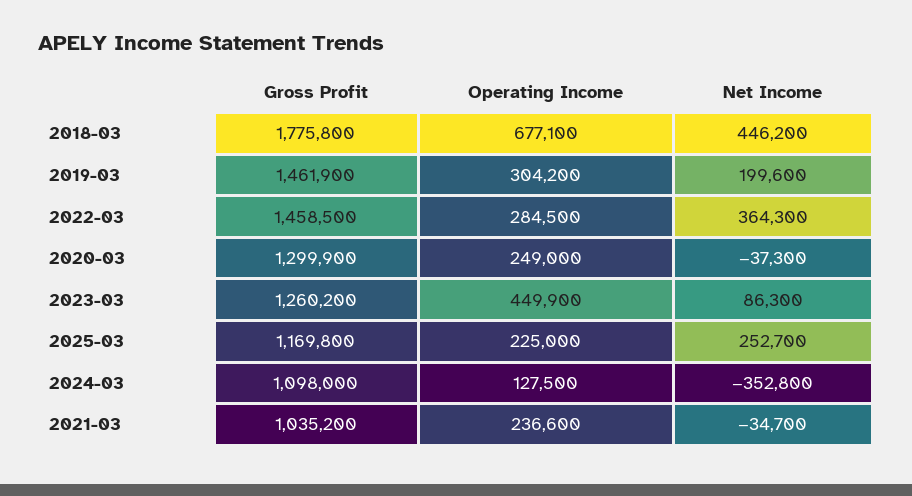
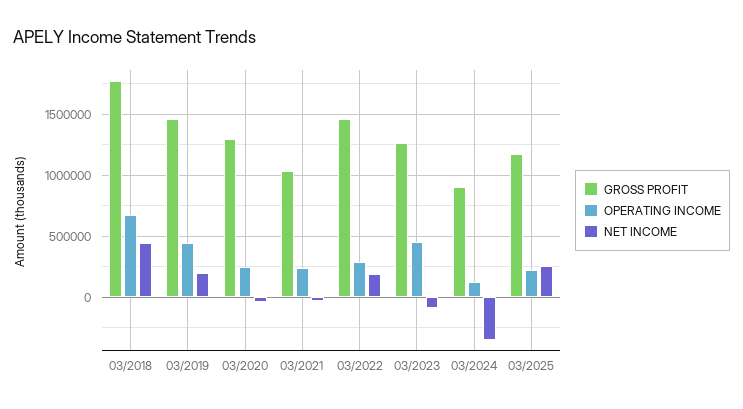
Operating Income, 2019-03: 304200 -> 450000
Net Income, 2022-03: 364300 -> 200000
Net Income, 2023-03: 86300 -> -100000
Gross Profit, 2024-03: 1098000 -> 900000

